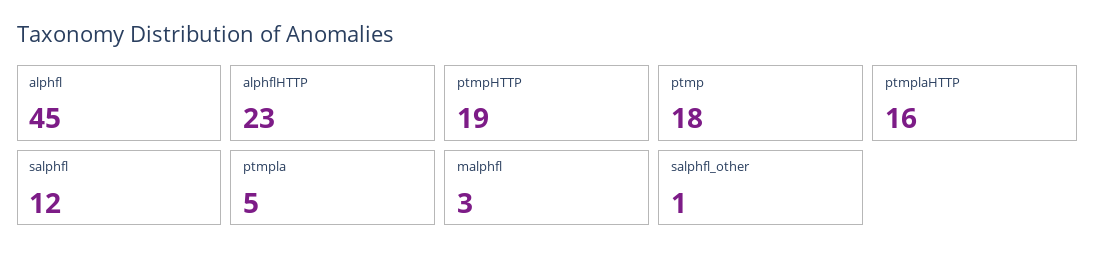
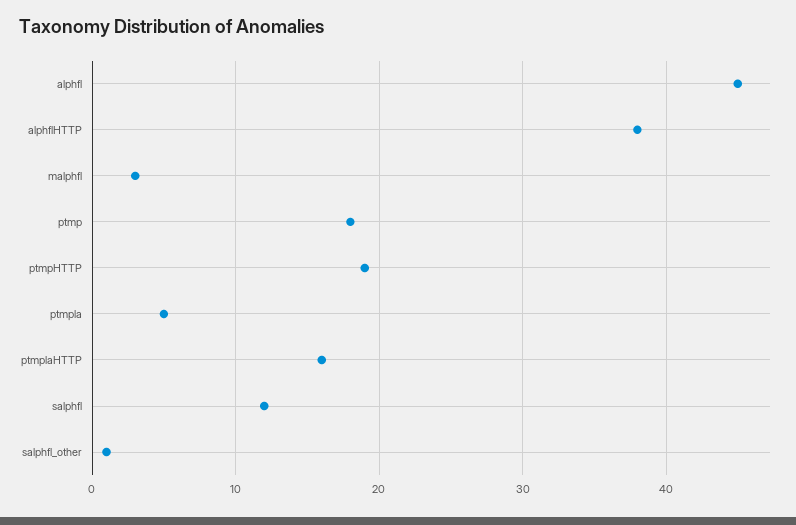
alphflHTTP: 23 -> 38

